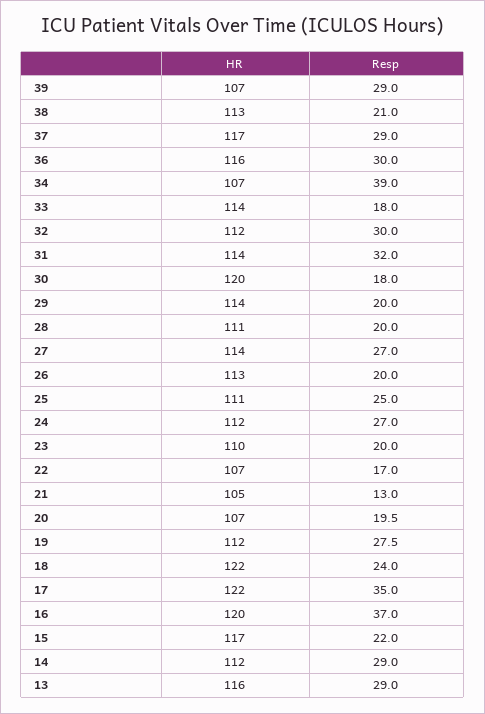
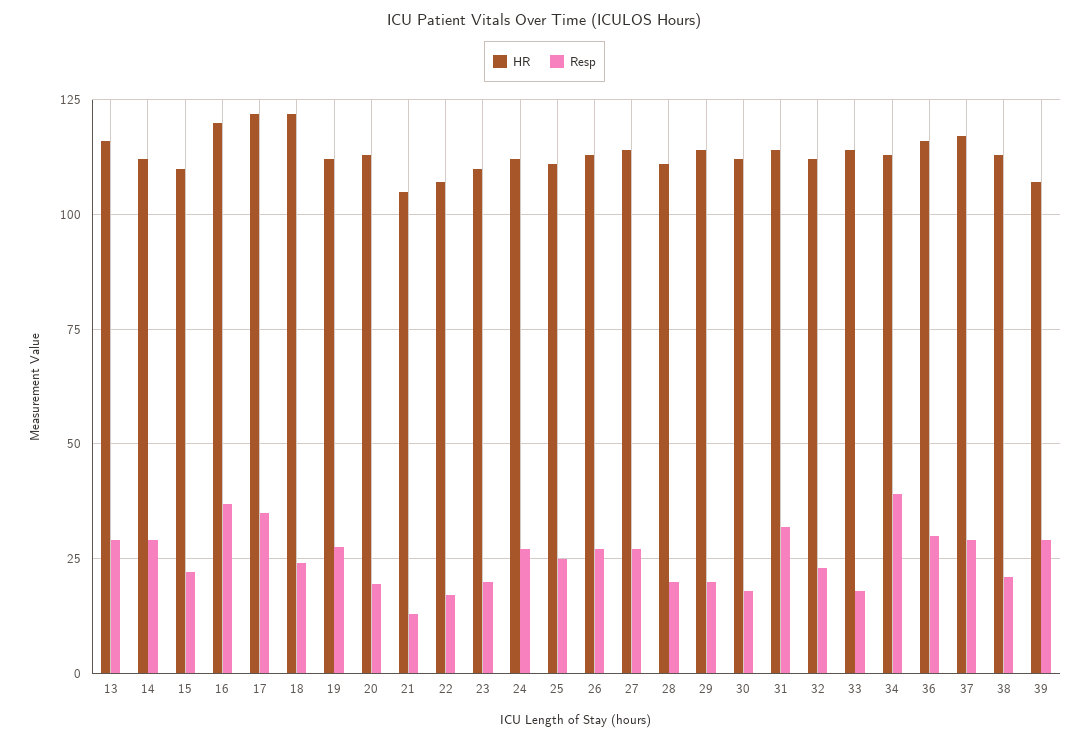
HR, 34: 107 -> 112.5
Resp, 32: 30 -> 22.5
HR, 30: 120 -> 112.5
Resp, 26: 20 -> 27.5
HR, 20: 107 -> 112.5
HR, 15: 117 -> 110

